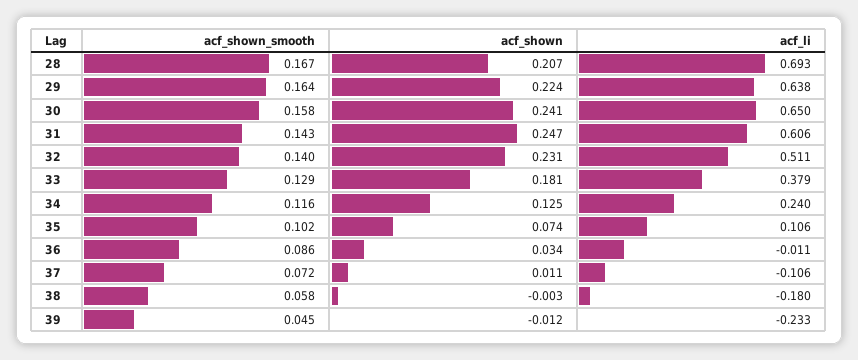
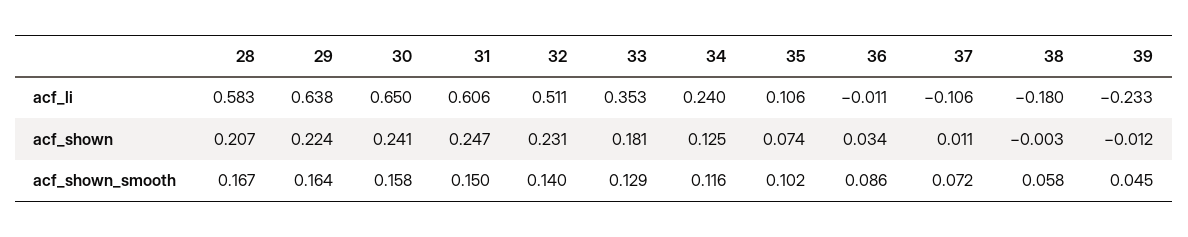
acf_li, 28: 0.693 -> 0.583
acf_shown_smooth, 31: 0.143 -> 0.15
acf_li, 33: 0.379 -> 0.353

